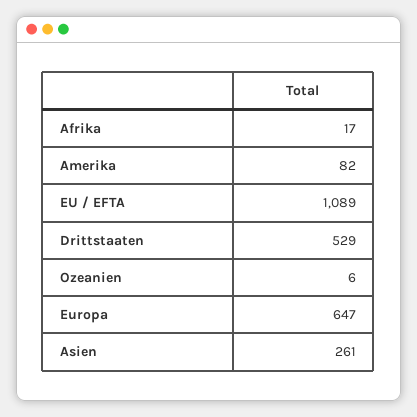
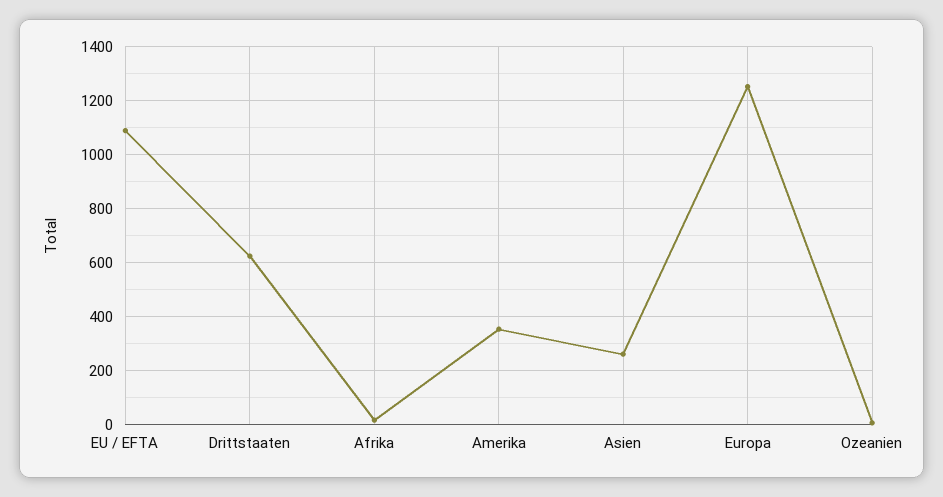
Amerika: 82 -> 350
Drittstaaten: 529 -> 625
Europa: 647 -> 1250

